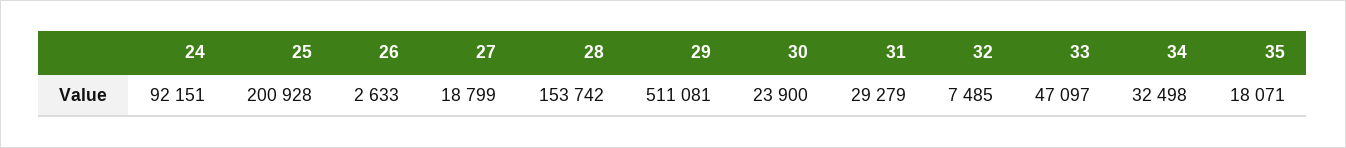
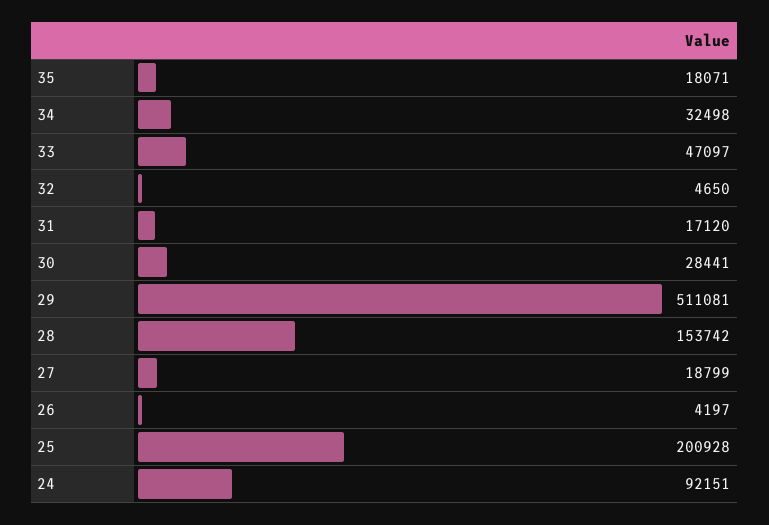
26: 2633 -> 4197
30: 23900 -> 28441
31: 29279 -> 17120
32: 7485 -> 4650

